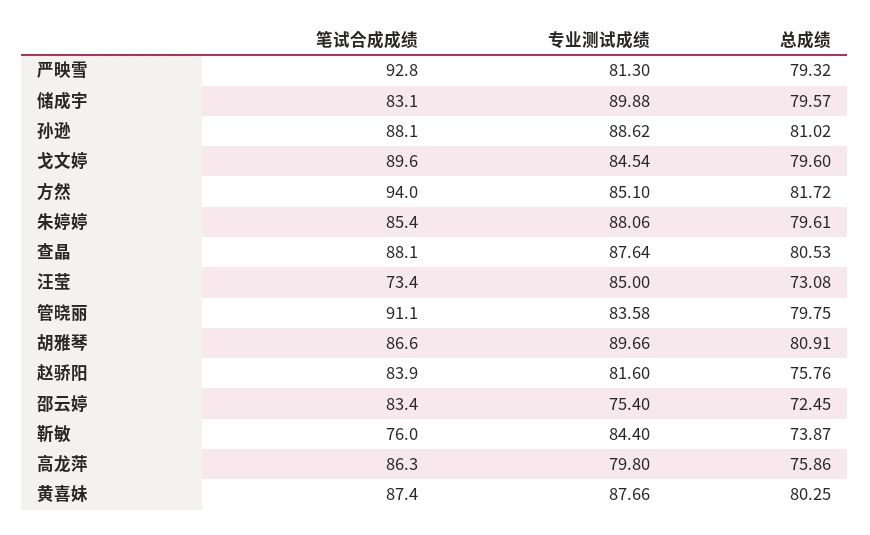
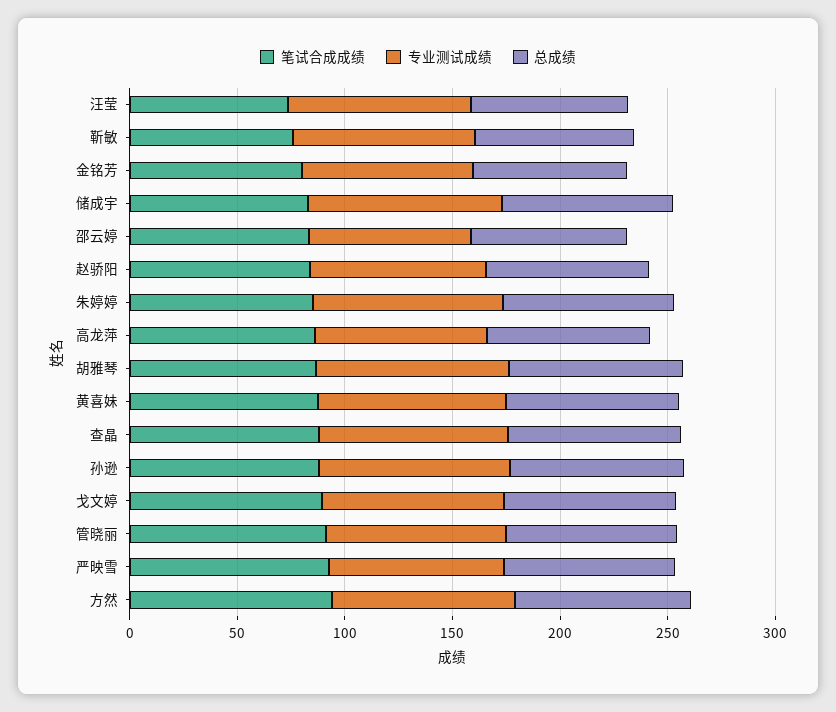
笔试合成成绩, 金铭芳: none -> 80
专业测试成绩, 金铭芳: none -> 80
总成绩, 金铭芳: none -> 70

